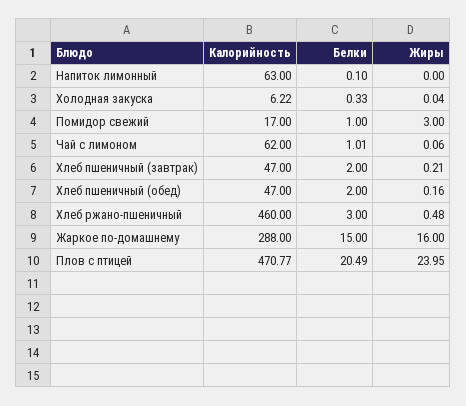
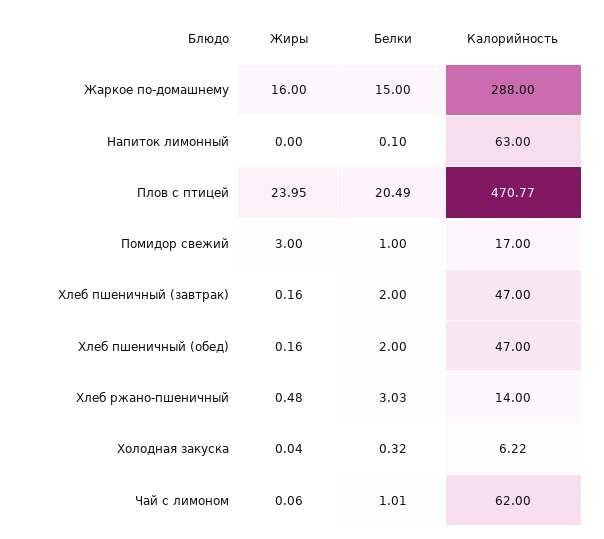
Белки, Холодная закуска: 0.33 -> 0.32
Жиры, Хлеб пшеничный (завтрак): 0.21 -> 0.16
Калорийность, Хлеб ржано-пшеничный: 460 -> 14
Белки, Хлеб ржано-пшеничный: 3 -> 3.03

